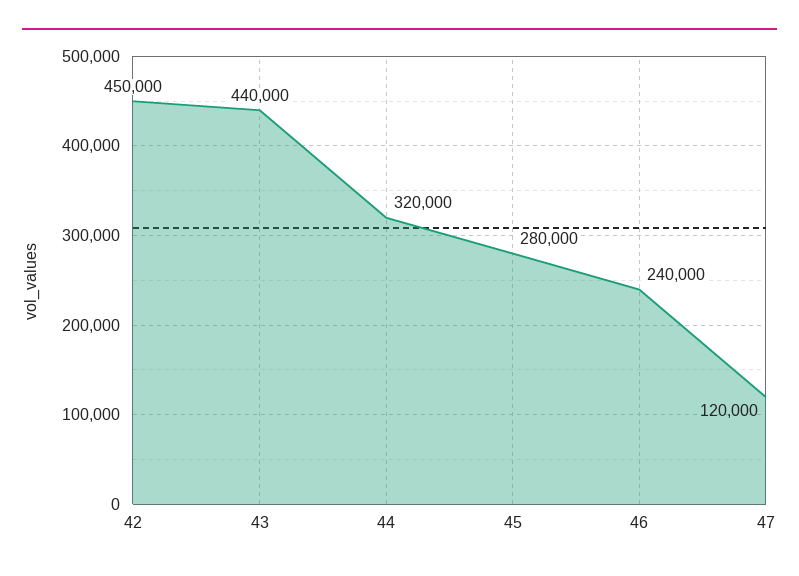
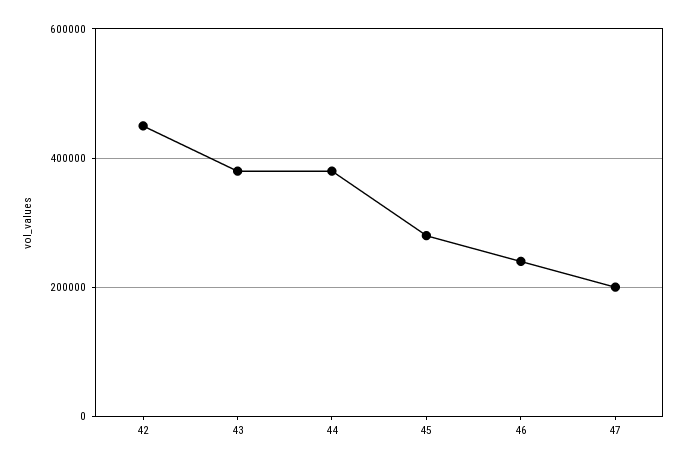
43: 440000 -> 380000
44: 320000 -> 380000
47: 120000 -> 200000

